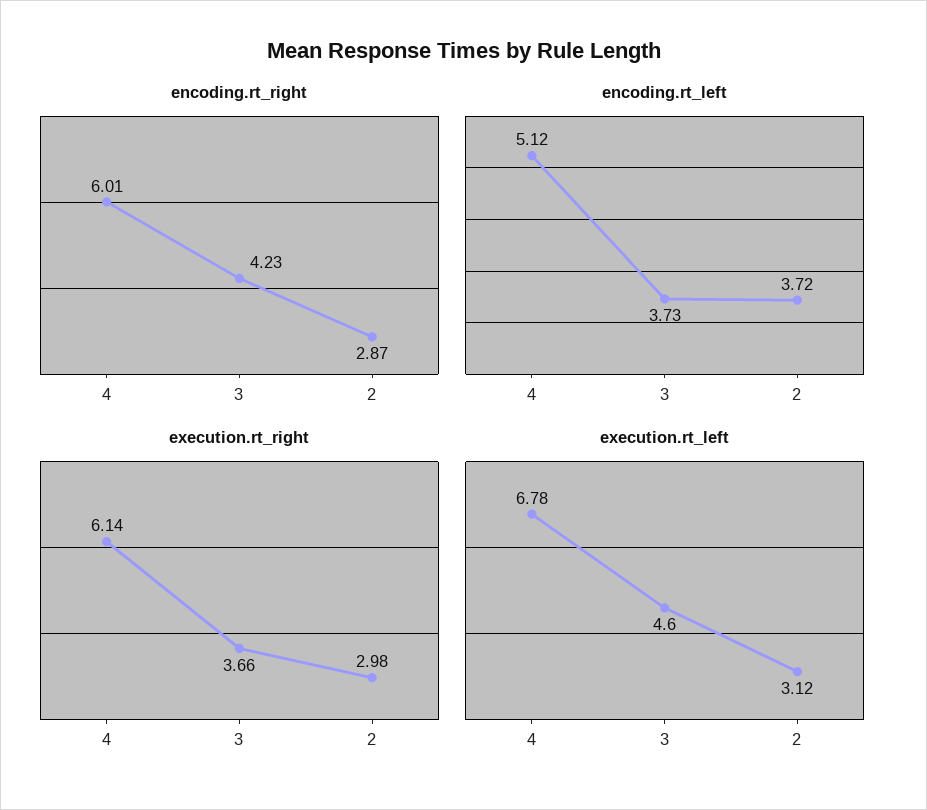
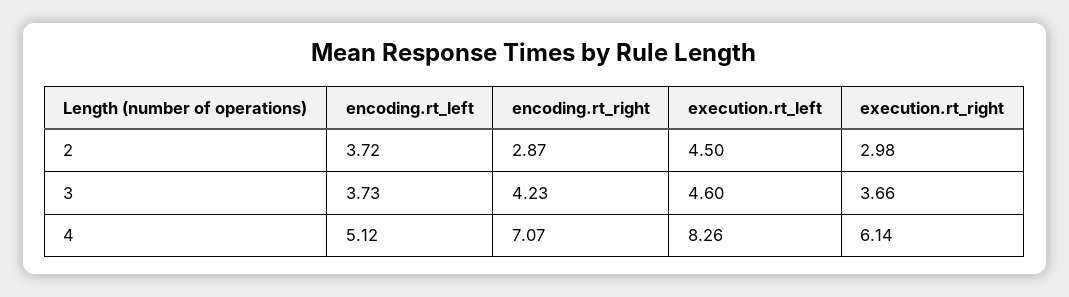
encoding.rt_right, 4: 6.01 -> 7.07
execution.rt_left, 4: 6.78 -> 8.26
execution.rt_left, 2: 3.12 -> 4.5

